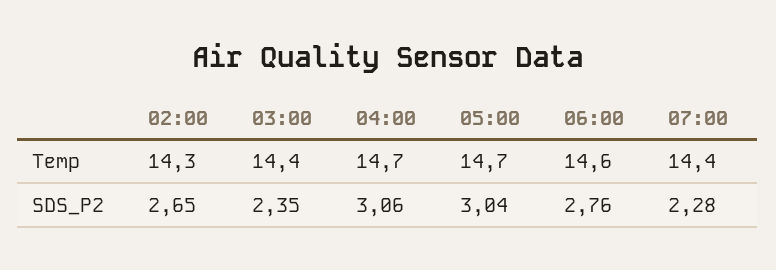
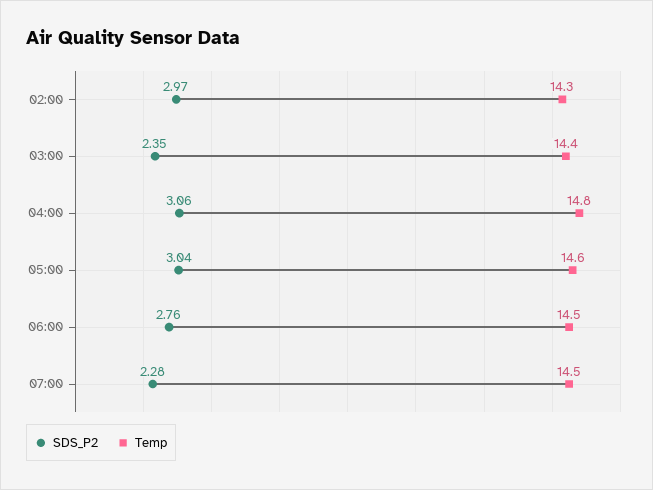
Temp, 04:00: 14.7 -> 14.8
Temp, 05:00: 14.7 -> 14.6
Temp, 06:00: 14.6 -> 14.5
Temp, 07:00: 14.4 -> 14.5
SDS_P2, 02:00: 2.65 -> 2.97

